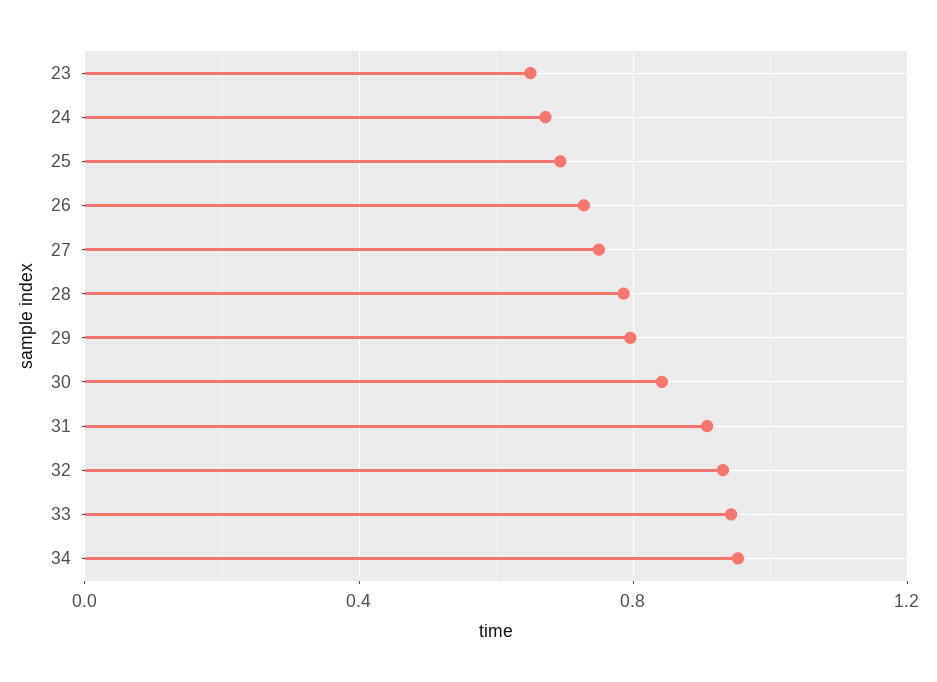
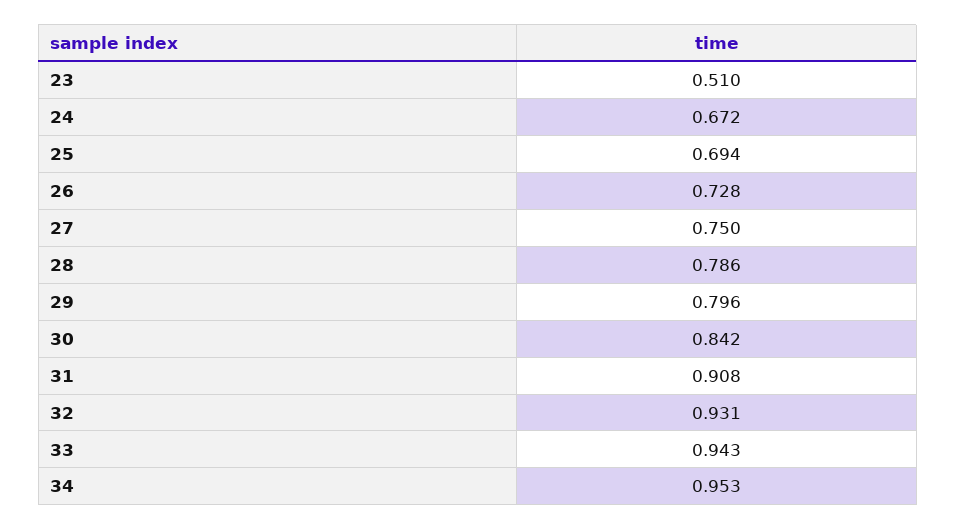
23: 0.65 -> 0.51

